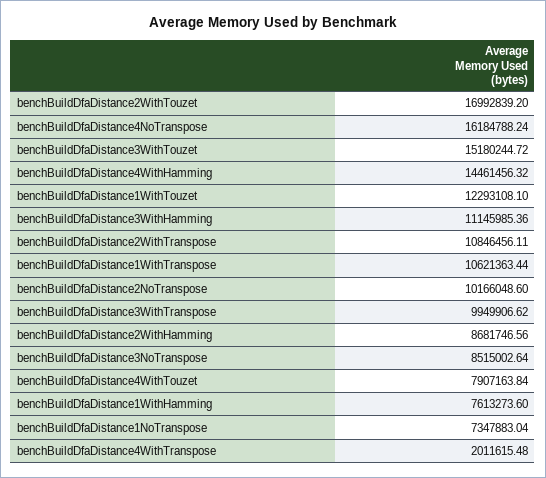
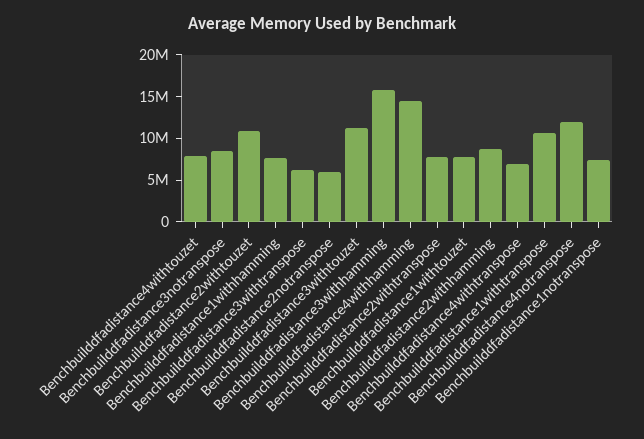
benchBuildDfaDistance2WithTouzet: 16992839.2 -> 11000000
benchBuildDfaDistance4NoTranspose: 16184788.24 -> 12000000
benchBuildDfaDistance3WithTouzet: 15180244.72 -> 11000000
benchBuildDfaDistance1WithTouzet: 12293108.1 -> 8000000
benchBuildDfaDistance3WithHamming: 11145985.36 -> 16000000
benchBuildDfaDistance2WithTranspose: 10846456.11 -> 8000000
benchBuildDfaDistance2NoTranspose: 10166048.6 -> 6000000
benchBuildDfaDistance3WithTranspose: 9949906.62 -> 6000000
benchBuildDfaDistance4WithTranspose: 2011615.48 -> 7000000

